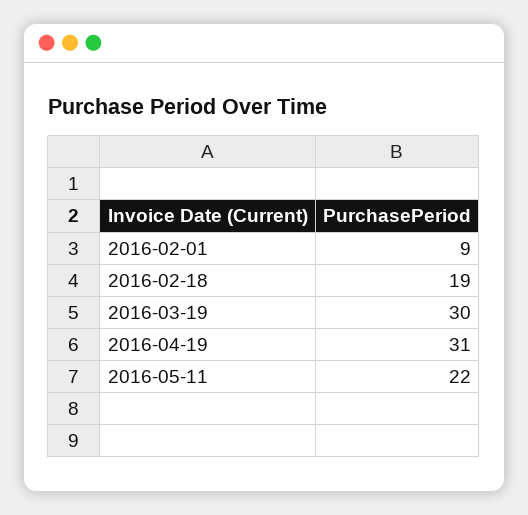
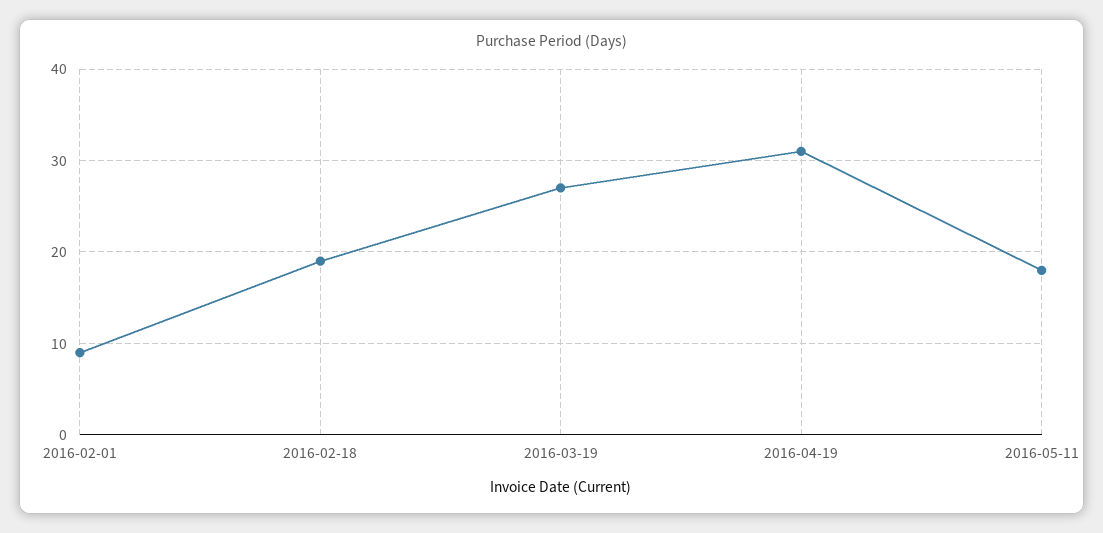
2016-03-19: 30 -> 27
2016-05-11: 22 -> 18

